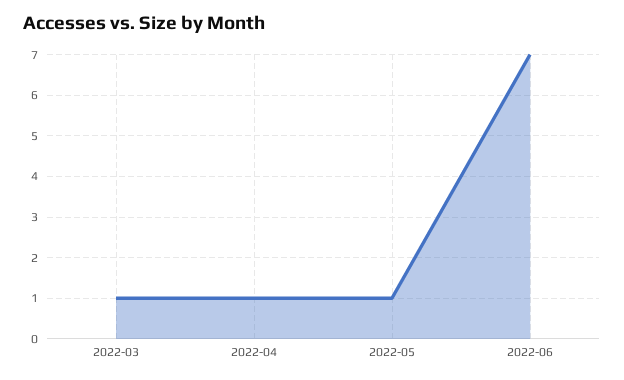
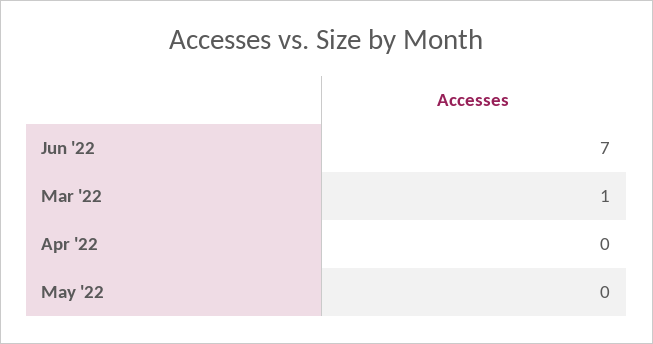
2022-04: 1 -> 0
2022-05: 1 -> 0

